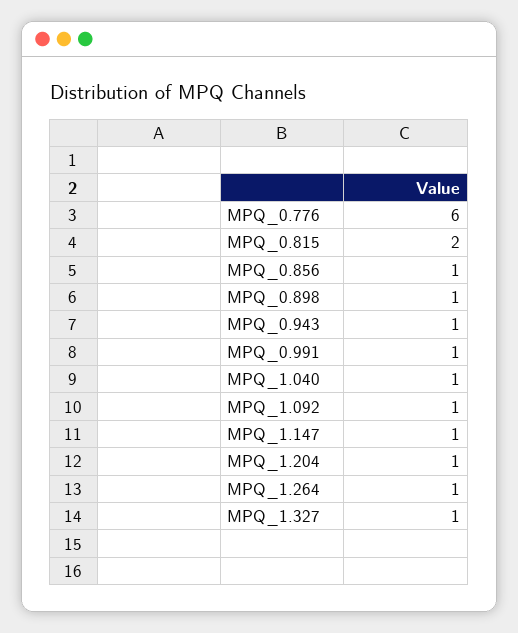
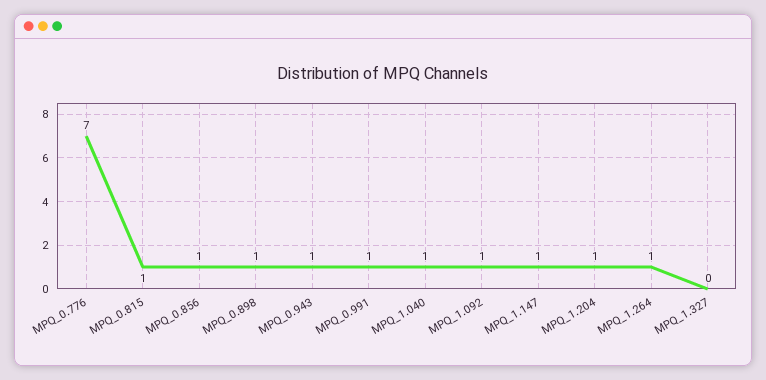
MPQ_0.776: 6 -> 7
MPQ_0.815: 2 -> 1
MPQ_1.327: 1 -> 0

